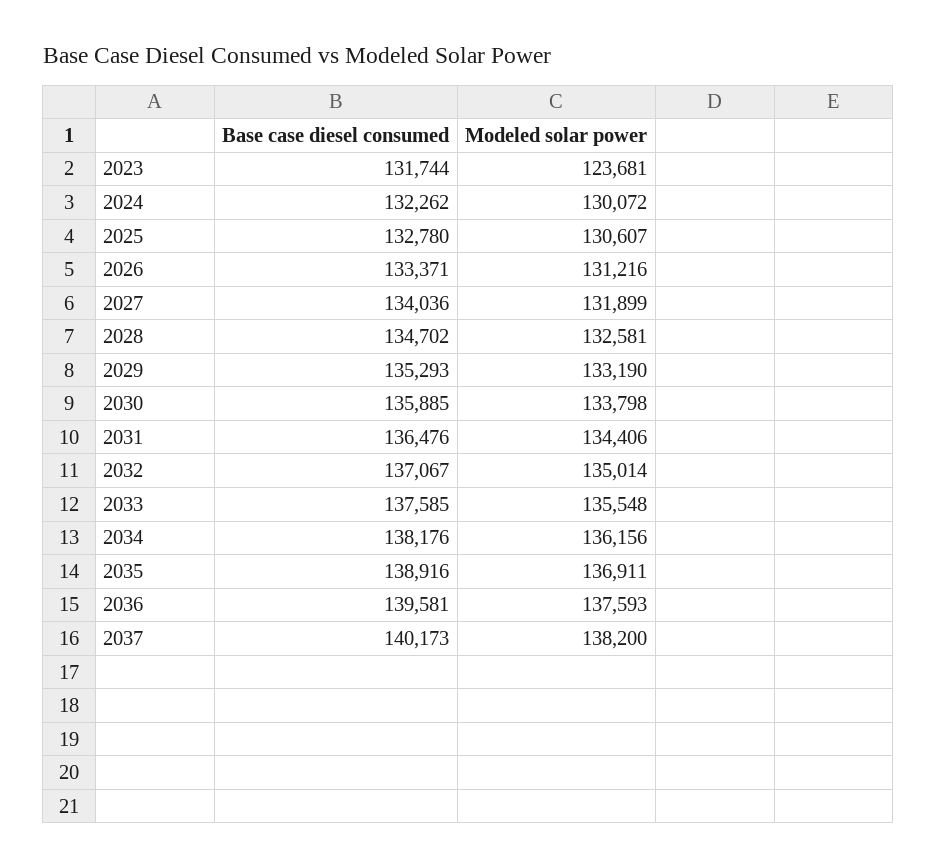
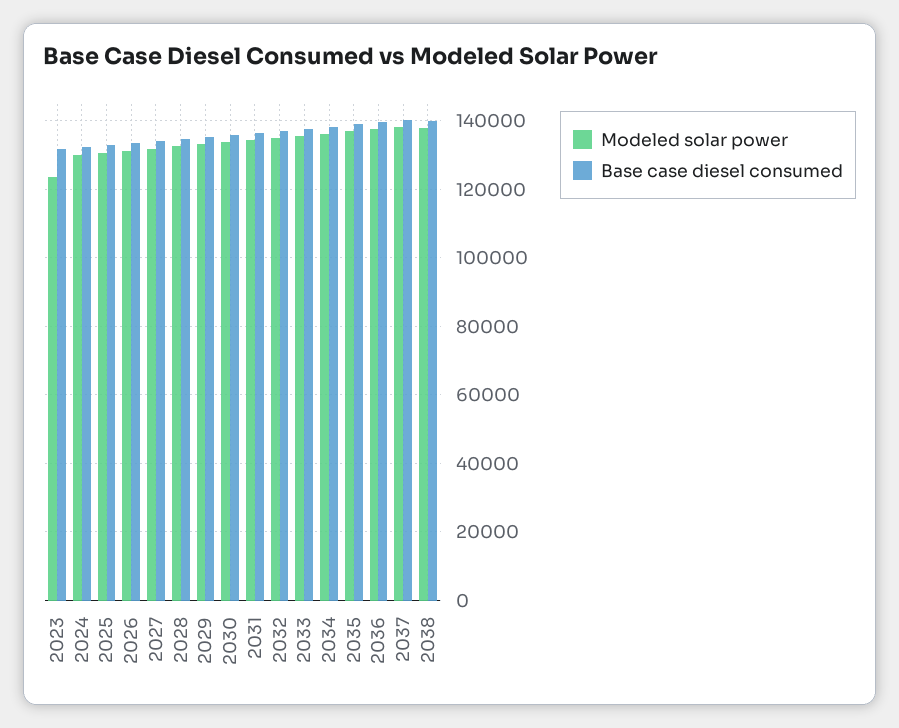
Modeled solar power, 2038: none -> 138000
Base case diesel consumed, 2038: none -> 140000

